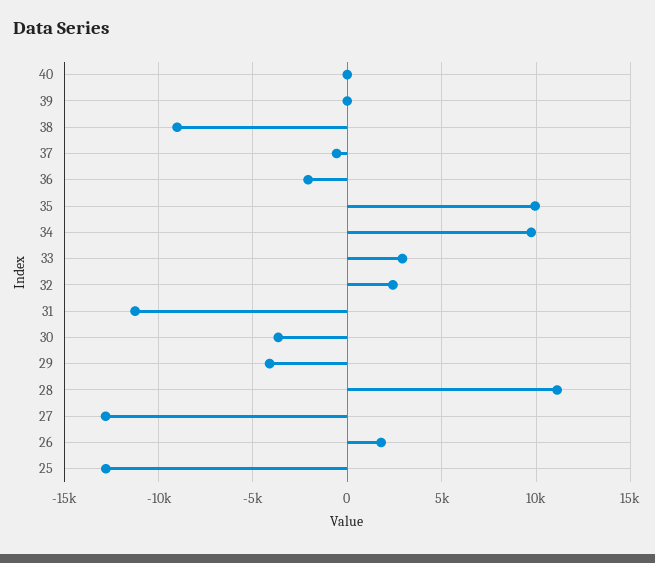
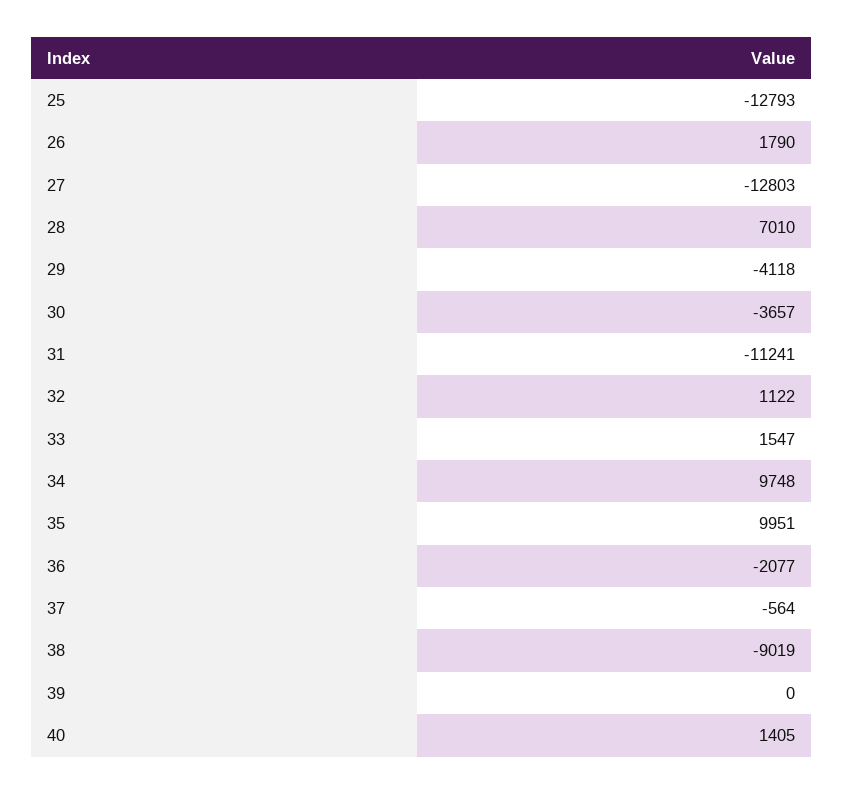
40: 0 -> 1405
33: 3000 -> 1547
32: 2500 -> 1122
28: 11000 -> 7010

